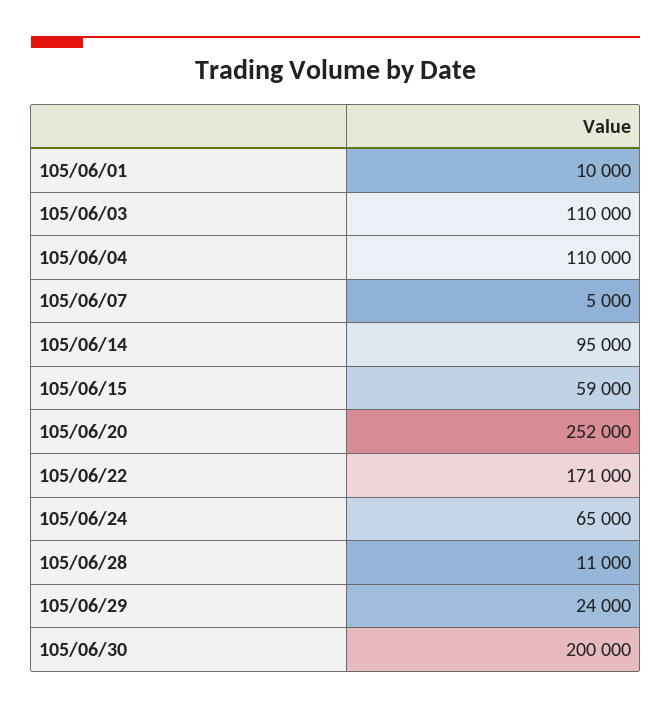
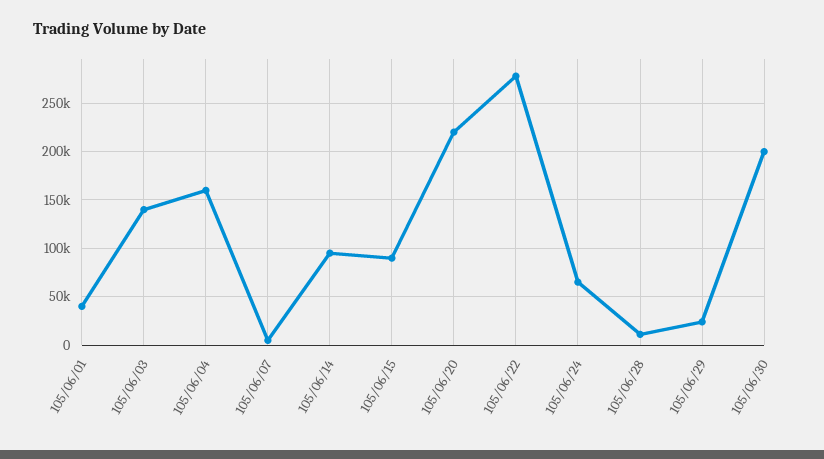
105/06/01: 10000 -> 40000
105/06/03: 110000 -> 140000
105/06/04: 110000 -> 160000
105/06/15: 59000 -> 90000
105/06/20: 252000 -> 220000
105/06/22: 171000 -> 280000

